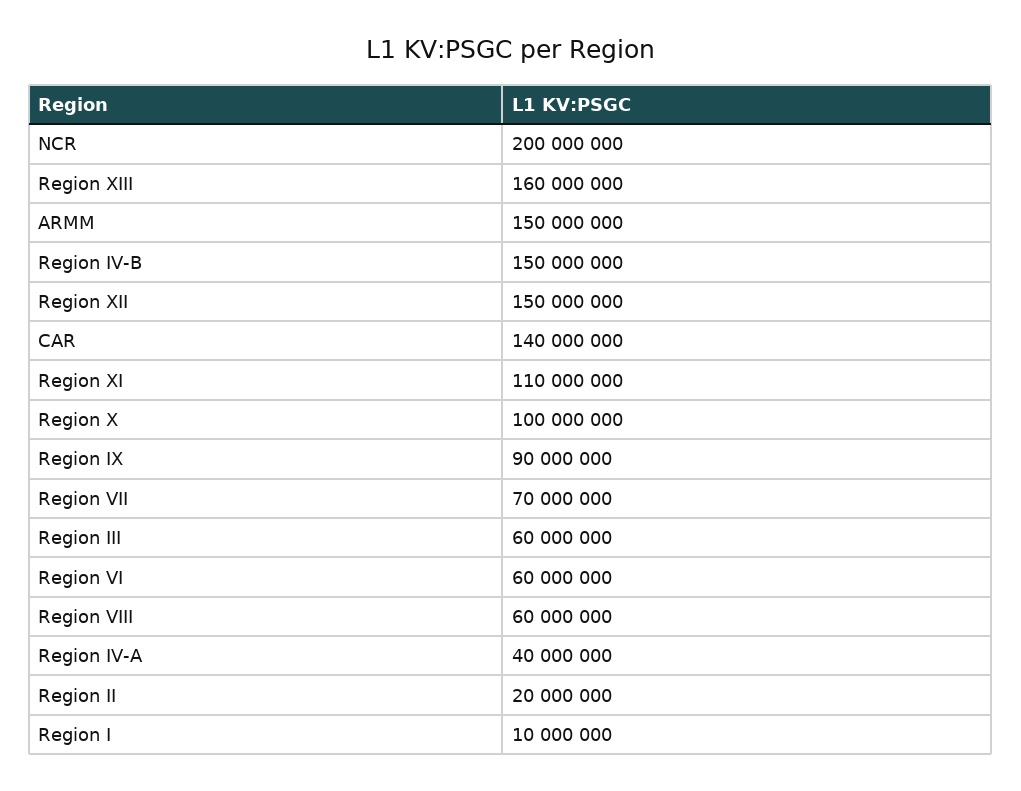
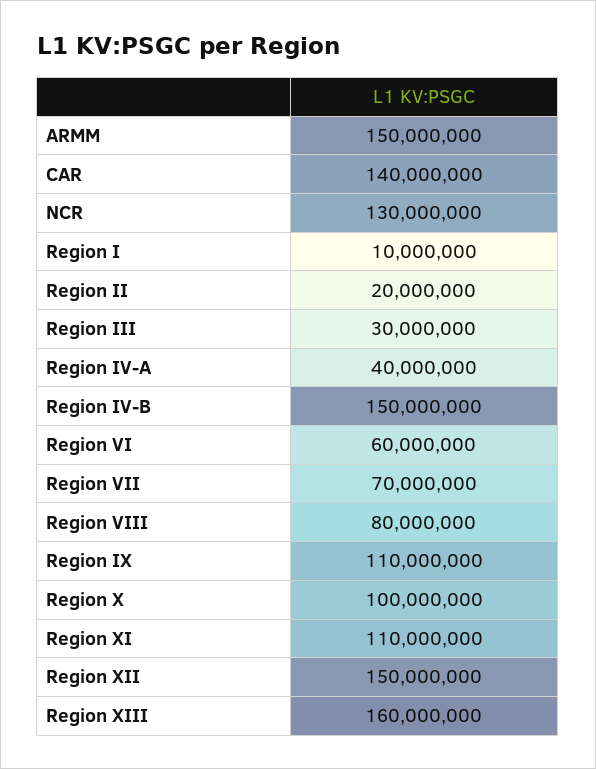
NCR: 200000000 -> 130000000
Region IX: 90000000 -> 110000000
Region III: 60000000 -> 30000000
Region VIII: 60000000 -> 80000000

